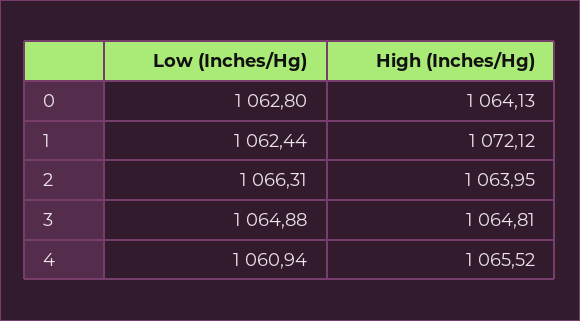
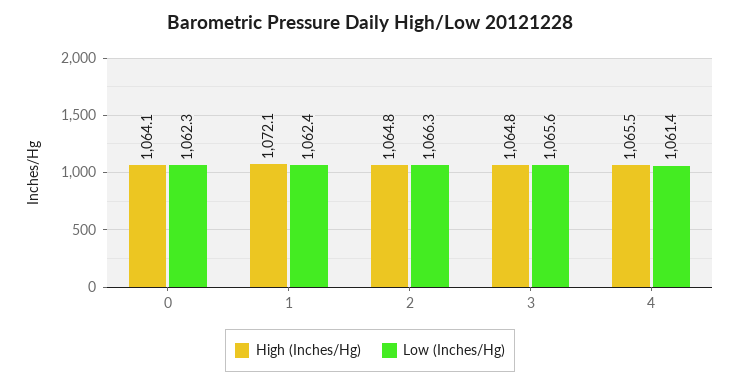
Low (Inches/Hg), 0: 1062.8 -> 1062.3
High (Inches/Hg), 2: 1063.95 -> 1064.8
Low (Inches/Hg), 3: 1064.88 -> 1065.6
Low (Inches/Hg), 4: 1060.94 -> 1061.4

